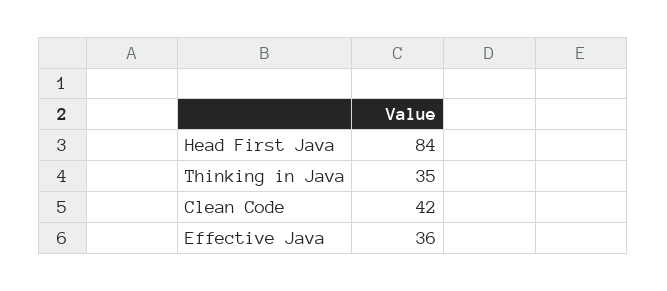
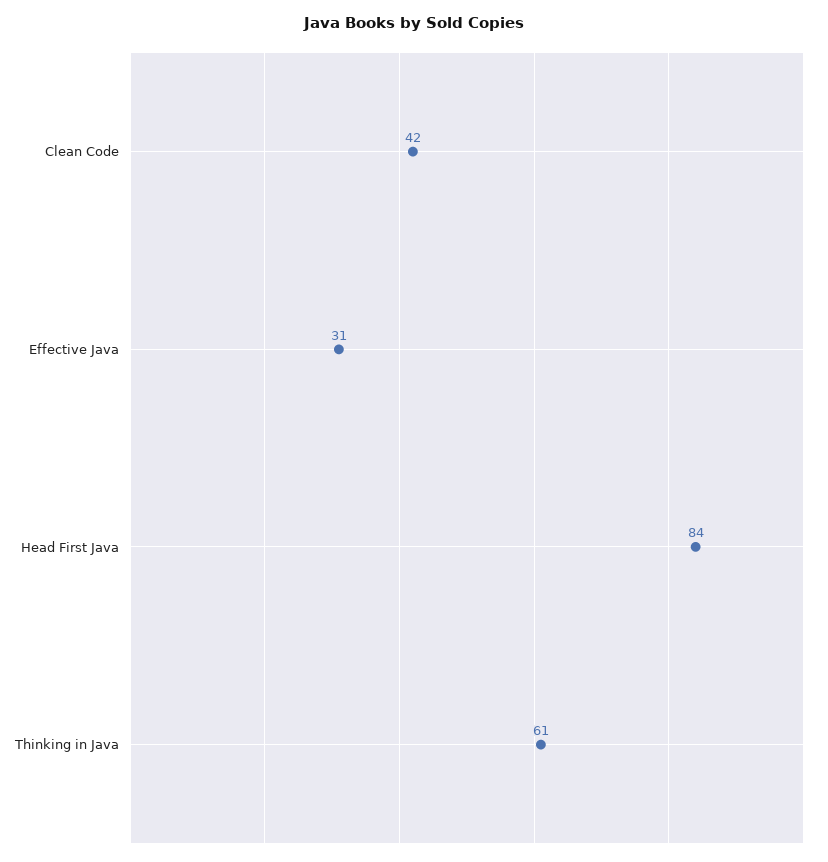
Thinking in Java: 35 -> 61
Effective Java: 36 -> 31

